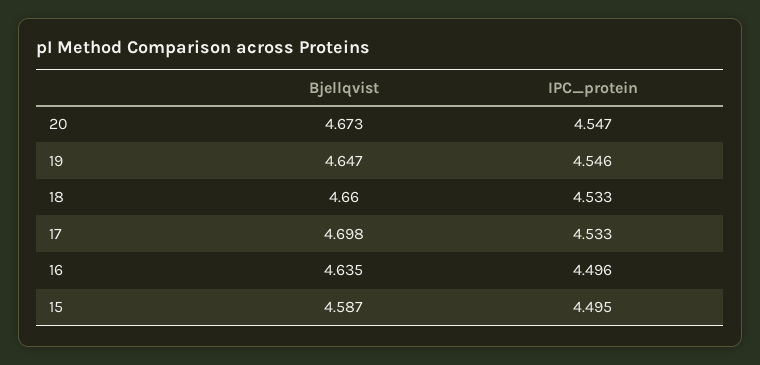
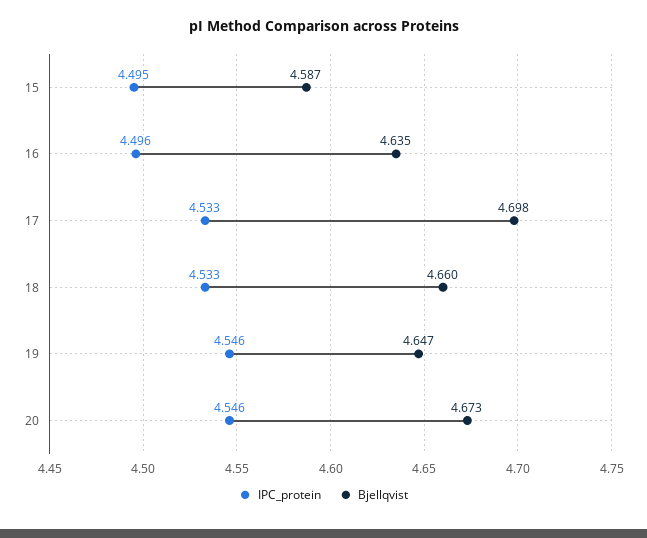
IPC_protein, 20: 4.547 -> 4.546

